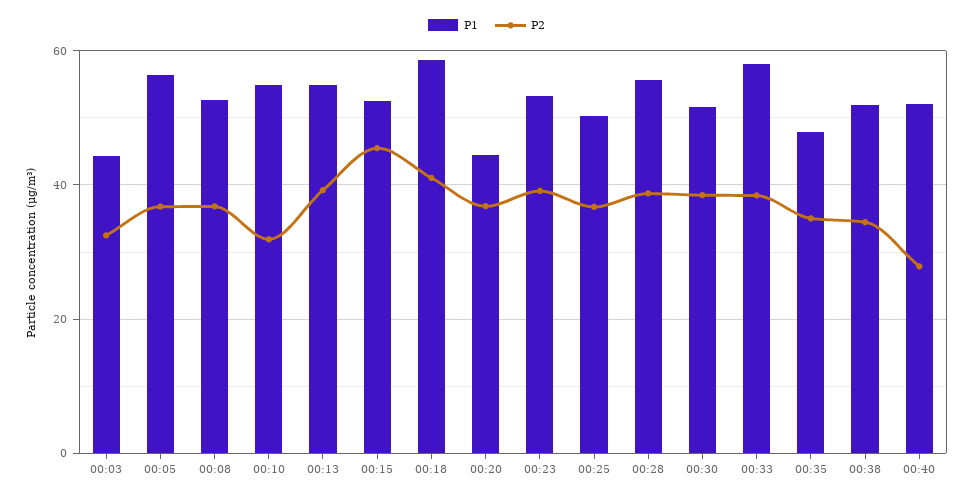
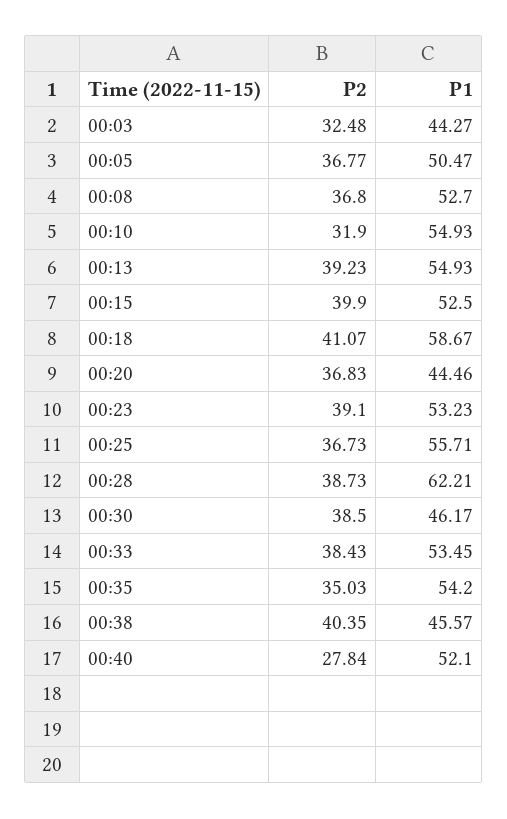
P1, 00:05: 56 -> 50.47
P2, 00:15: 46 -> 39.9
P1, 00:25: 50 -> 55.71
P1, 00:28: 56 -> 62.21
P1, 00:30: 52 -> 46.17
P1, 00:33: 58 -> 53.45
P1, 00:35: 48 -> 54.2
P1, 00:38: 52 -> 45.57
P2, 00:38: 34 -> 40.35

